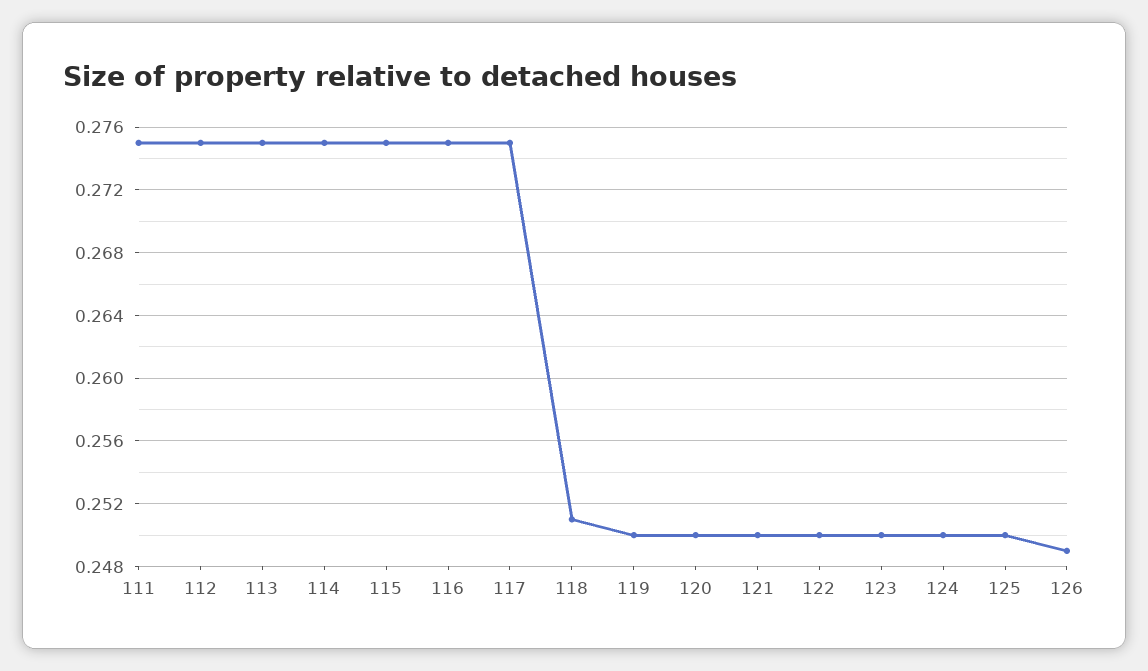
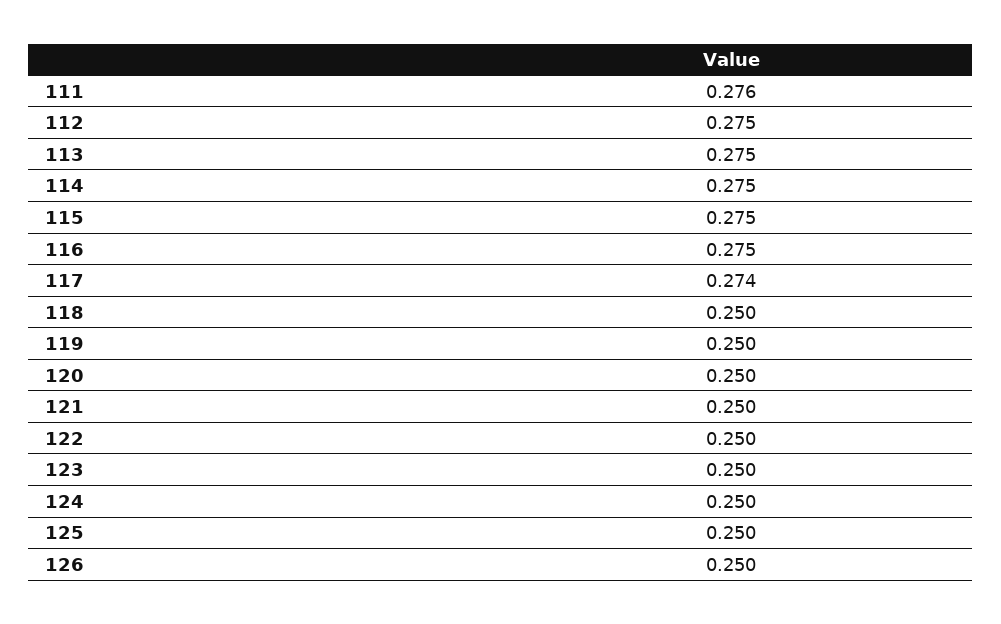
111: 0.275 -> 0.276
117: 0.275 -> 0.274
118: 0.251 -> 0.25
126: 0.249 -> 0.25

